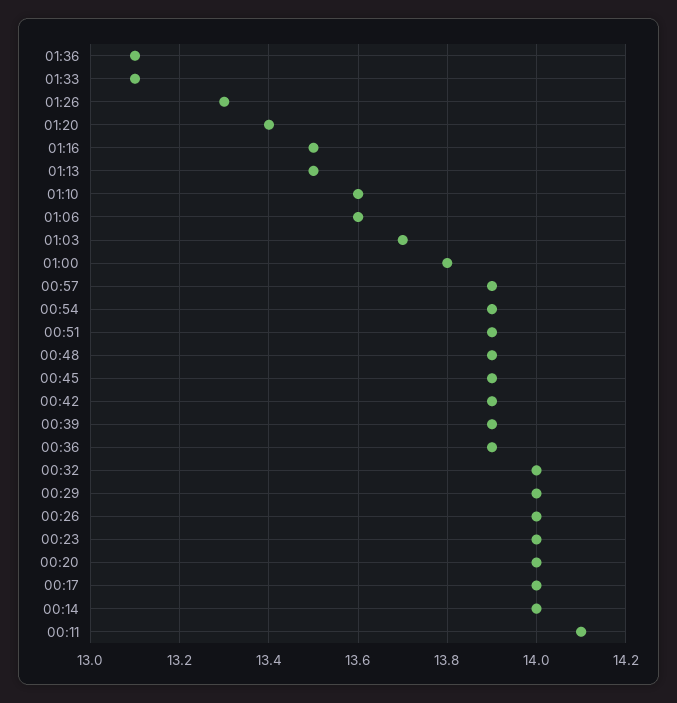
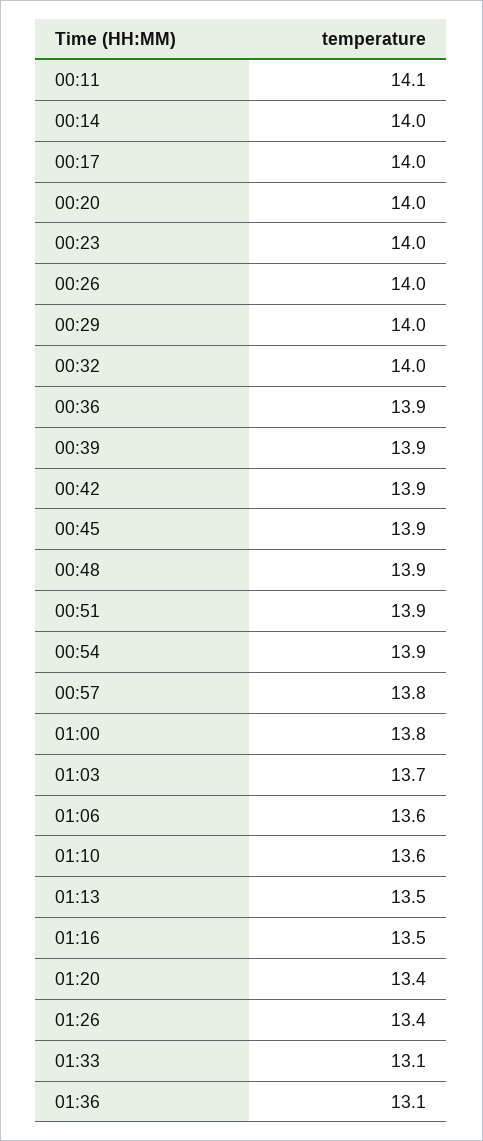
01:26: 13.3 -> 13.4
00:57: 13.9 -> 13.8

